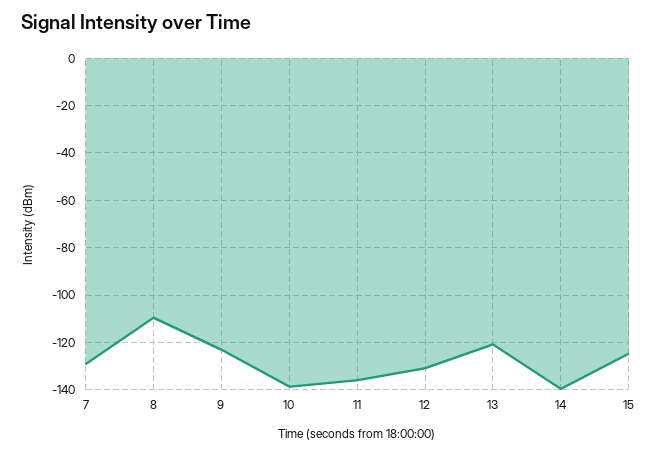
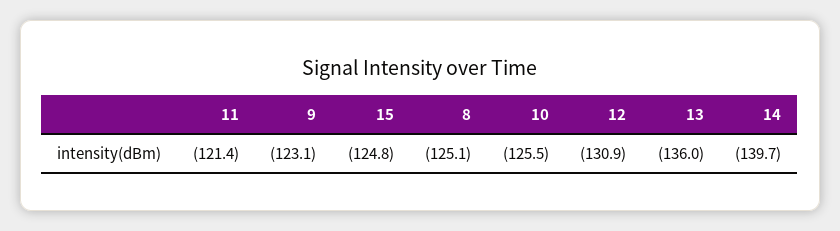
7: -130 -> none
8: -110 -> -125.1
10: -140 -> -125.5
11: -135 -> -121.4
13: -120 -> -136

